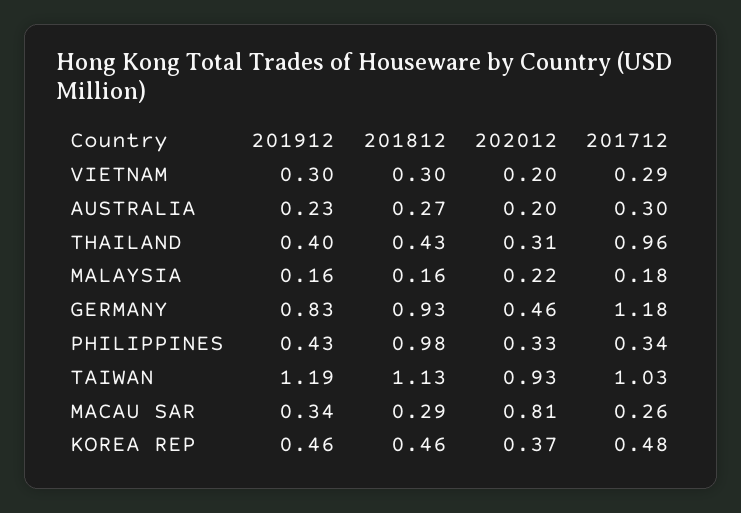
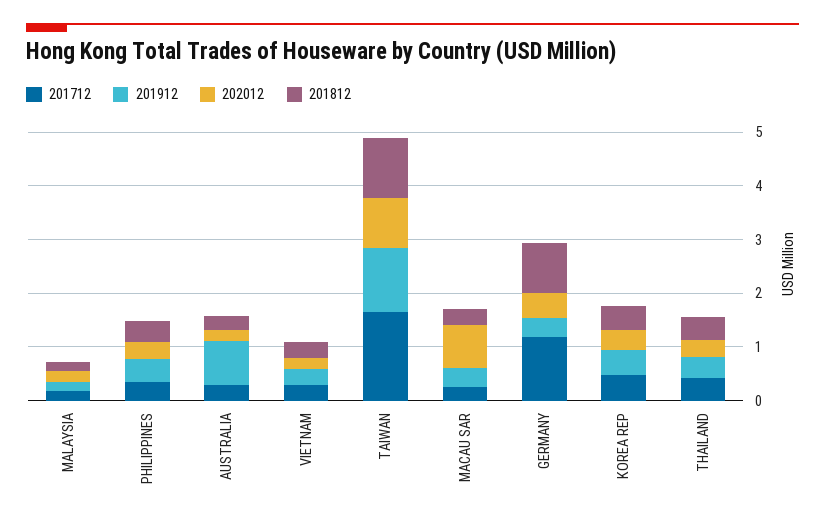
201912, AUSTRALIA: 0.23 -> 0.8
201712, THAILAND: 0.96 -> 0.4
201912, GERMANY: 0.83 -> 0.4
201812, PHILIPPINES: 0.98 -> 0.4
201712, TAIWAN: 1.03 -> 1.6

